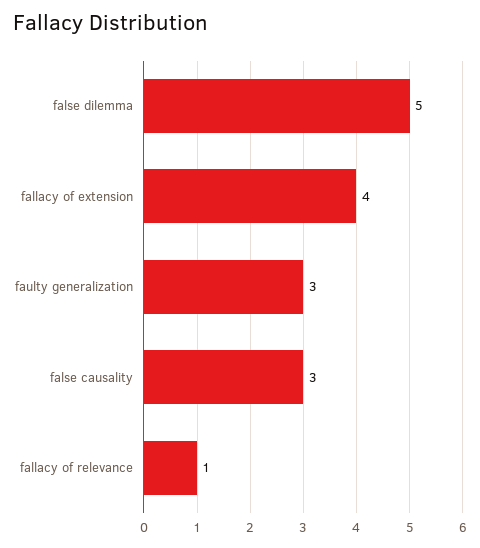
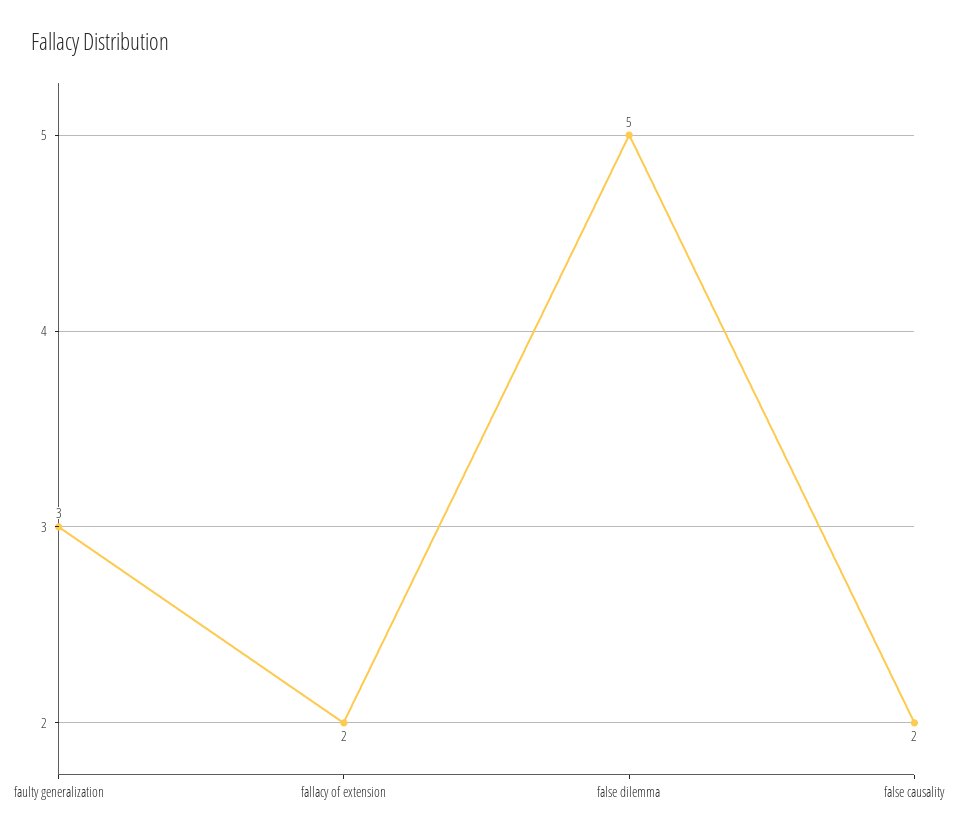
fallacy of extension: 4 -> 2
false causality: 3 -> 2
fallacy of relevance: 1 -> none

